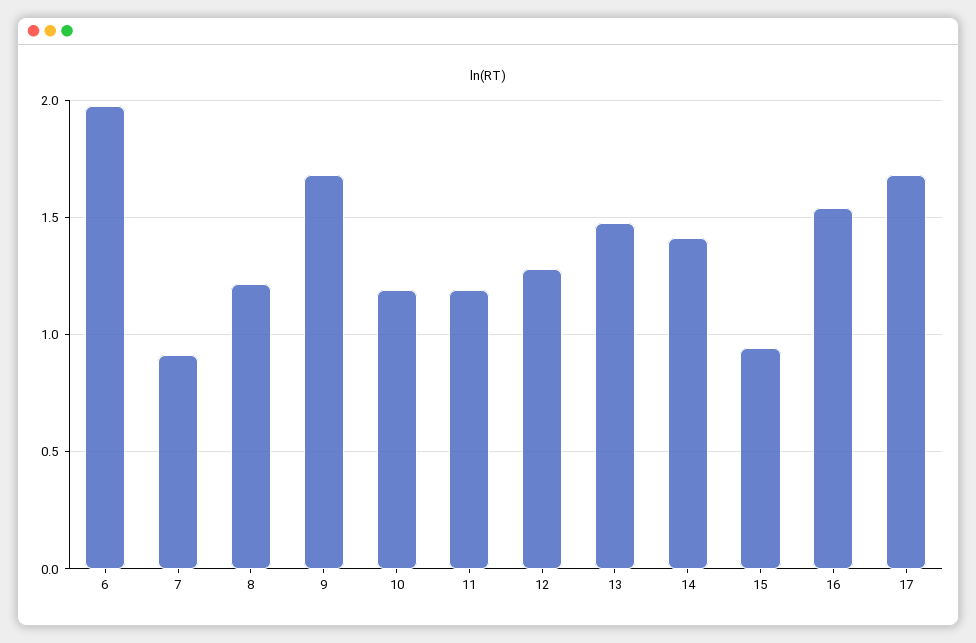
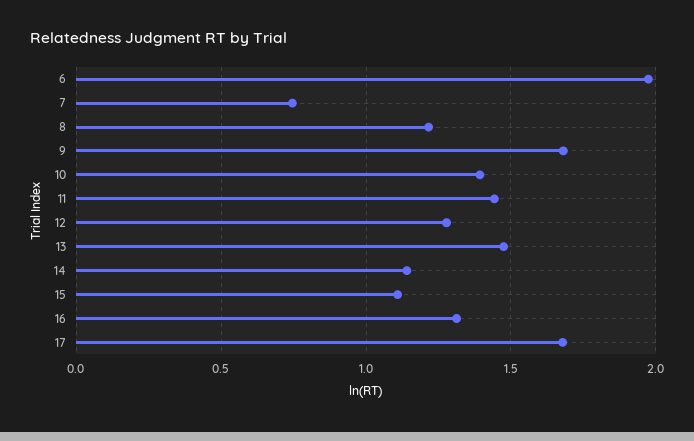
7: 0.9 -> 0.75
10: 1.2 -> 1.4
11: 1.2 -> 1.45
14: 1.4 -> 1.15
15: 0.95 -> 1.1
16: 1.55 -> 1.3

